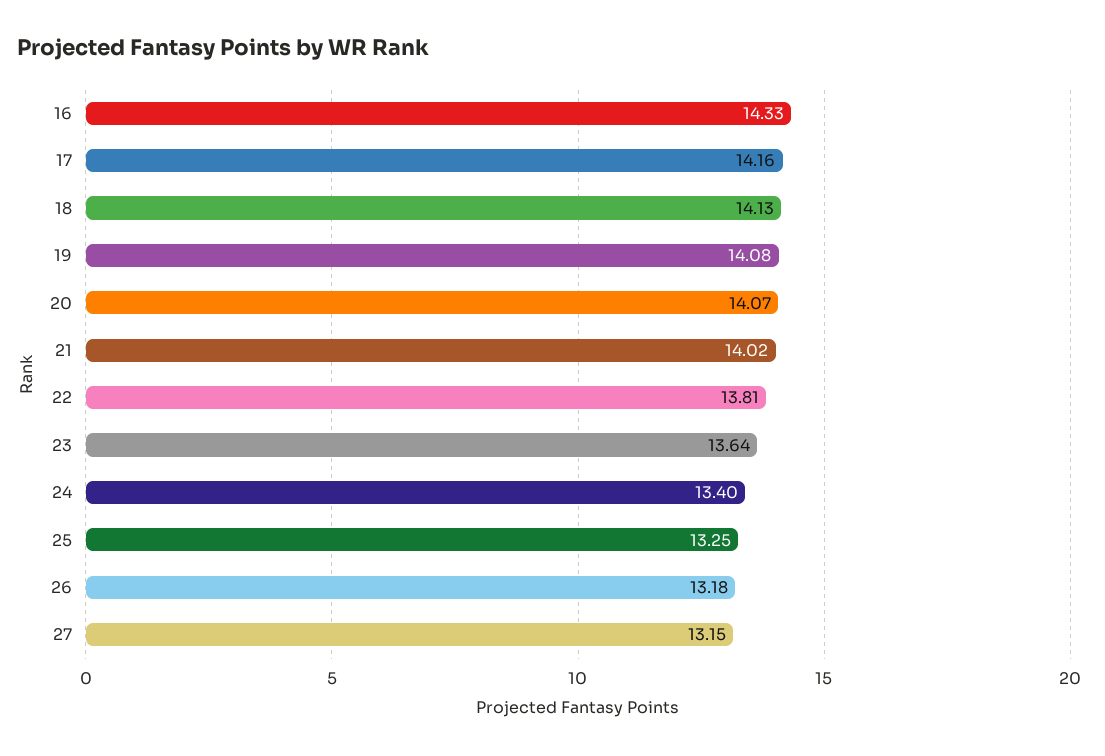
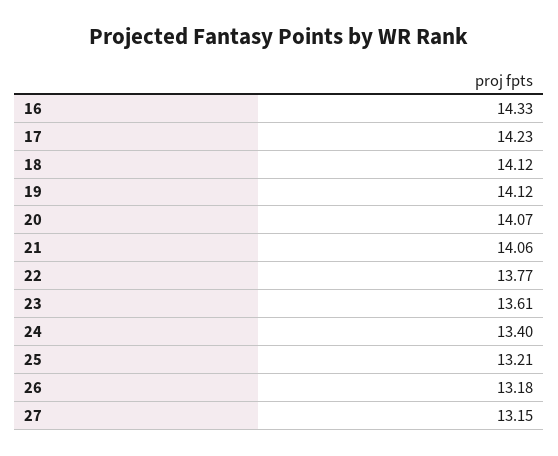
17: 14.16 -> 14.23
18: 14.13 -> 14.12
19: 14.08 -> 14.12
21: 14.02 -> 14.06
22: 13.81 -> 13.77
23: 13.64 -> 13.61
25: 13.25 -> 13.21

